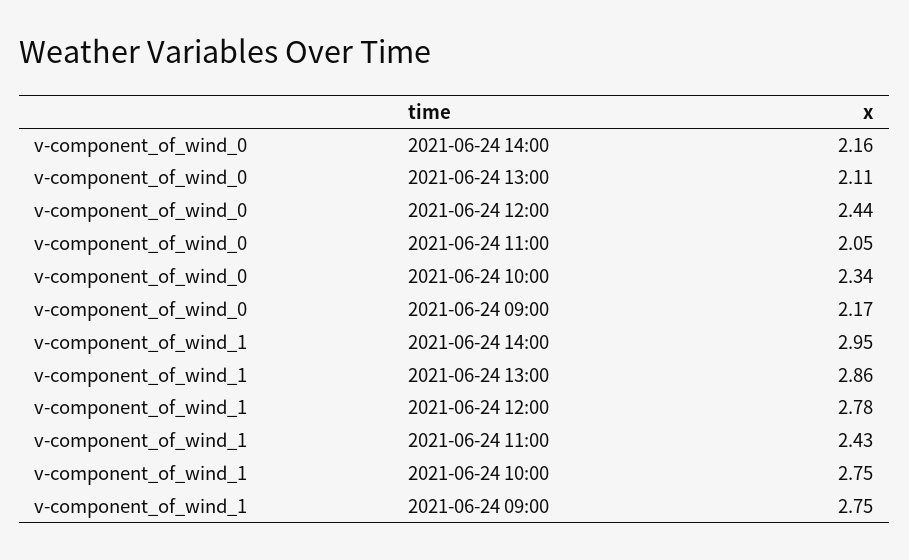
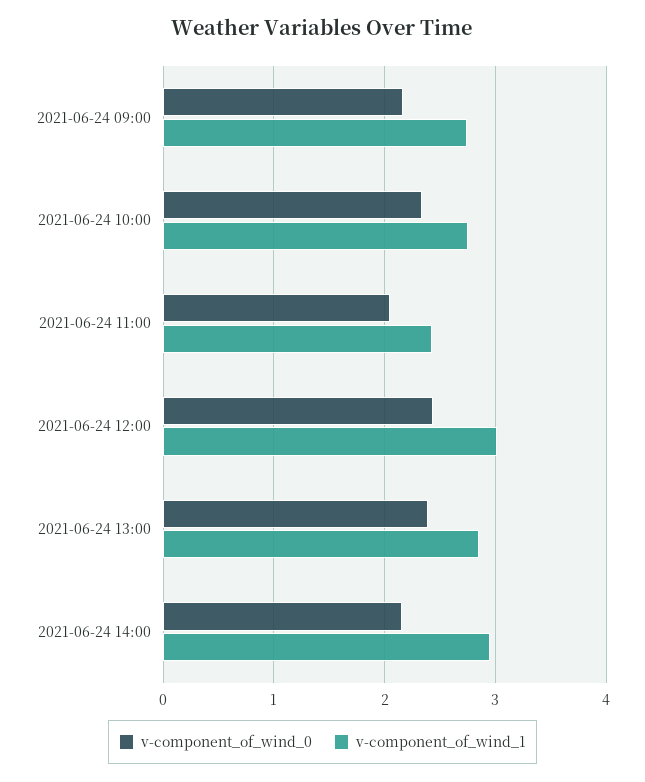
v-component_of_wind_0, 2021-06-24 13:00: 2.11 -> 2.4
v-component_of_wind_1, 2021-06-24 12:00: 2.78 -> 3

